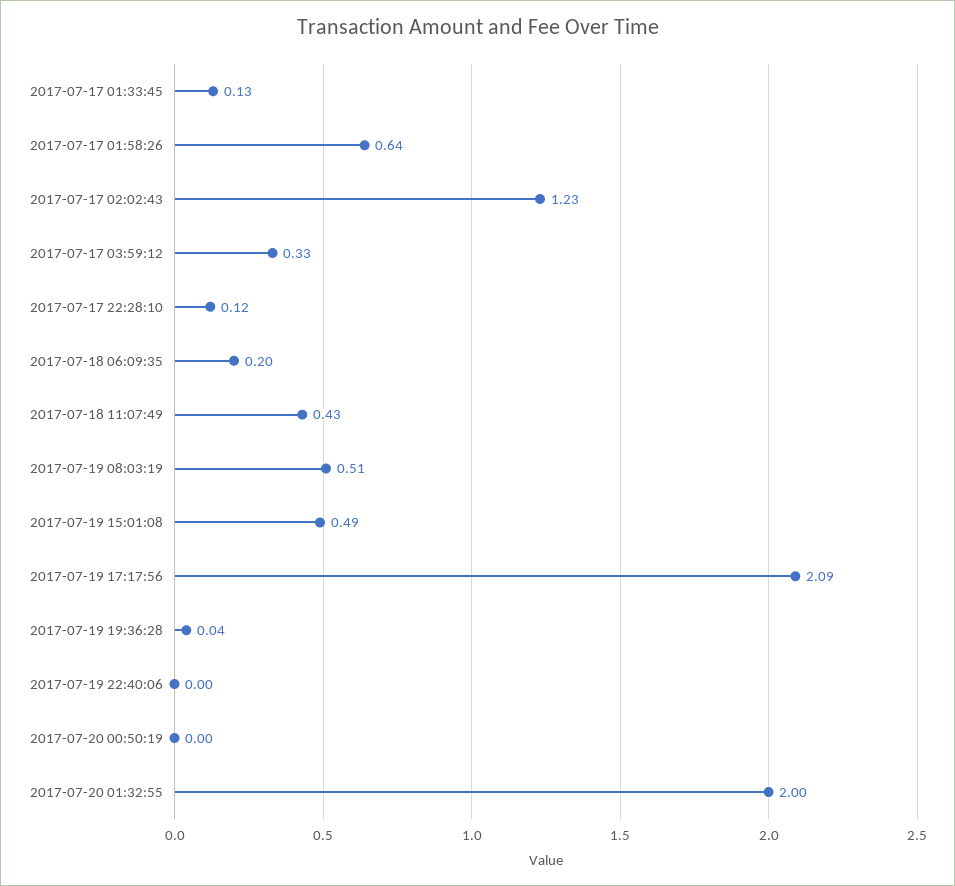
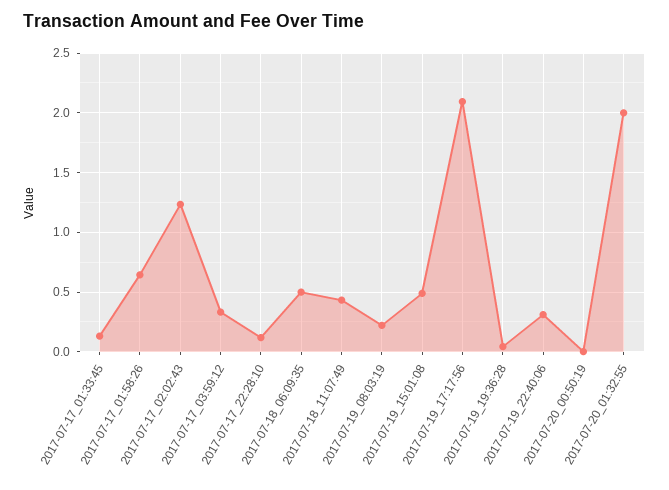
2017-07-18 06:09:35: 0.2 -> 0.5
2017-07-19 08:03:19: 0.51 -> 0.2
2017-07-19 22:40:06: 0 -> 0.3

